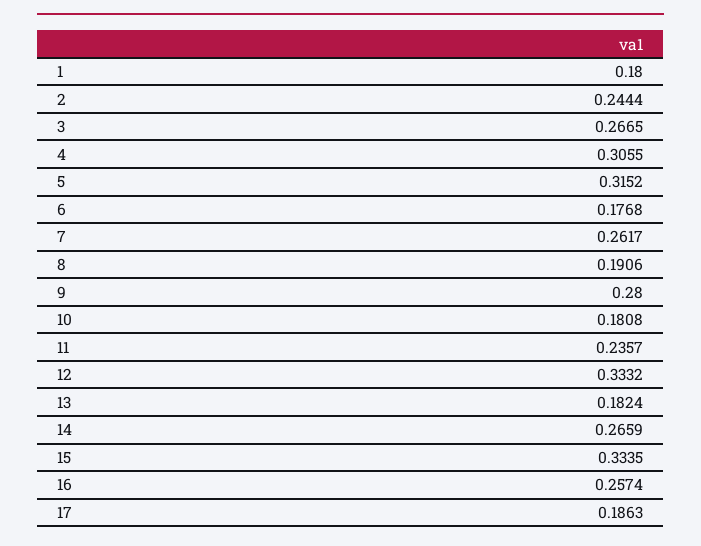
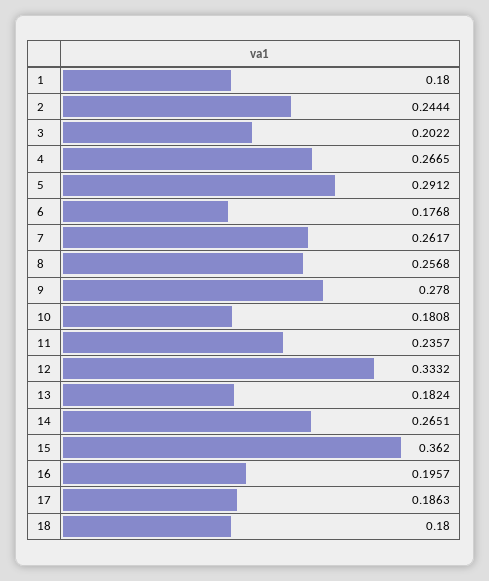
3: 0.2665 -> 0.2022
4: 0.3055 -> 0.2665
5: 0.3152 -> 0.2912
8: 0.1906 -> 0.2568
9: 0.28 -> 0.278
14: 0.2659 -> 0.2651
15: 0.3335 -> 0.362
16: 0.2574 -> 0.1957
18: none -> 0.18

